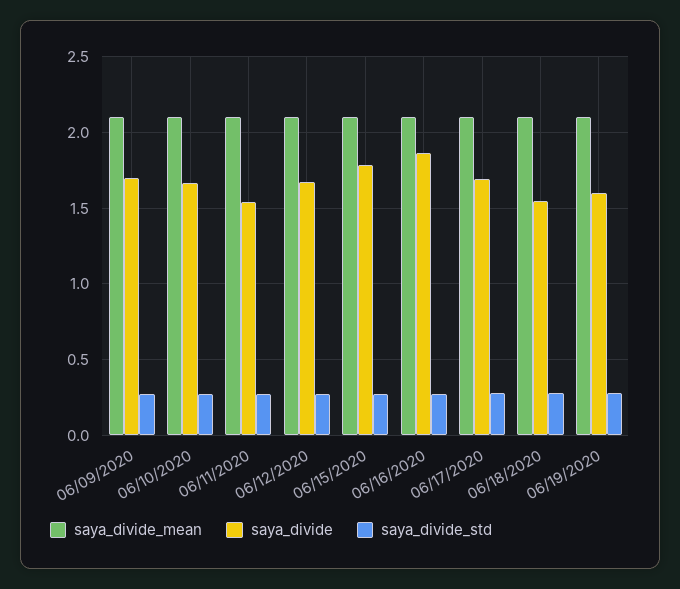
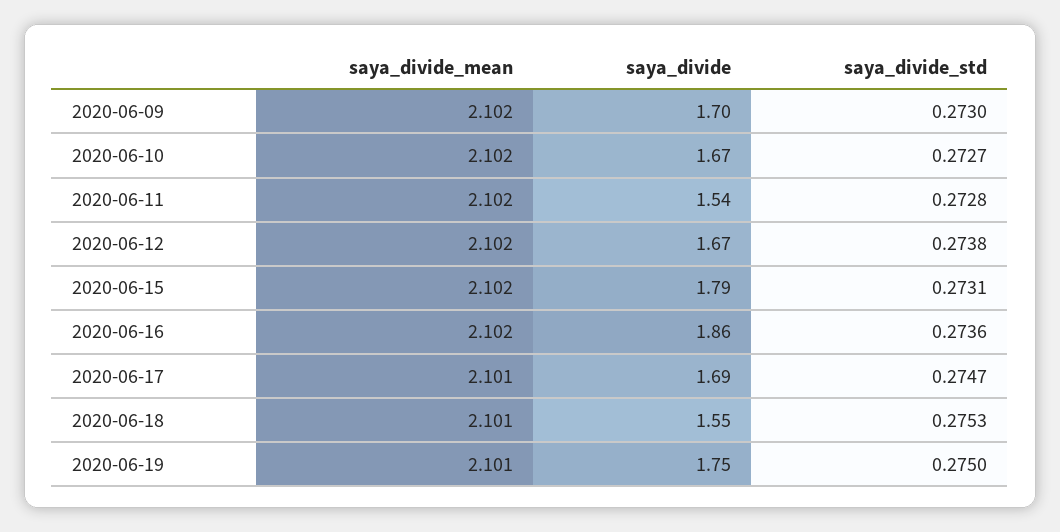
saya_divide, 06/19/2020: 1.6 -> 1.75

